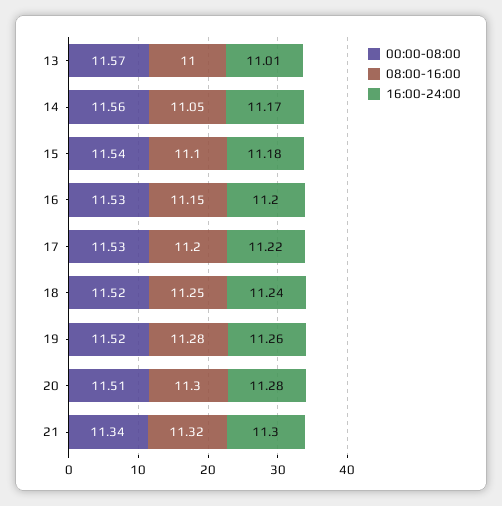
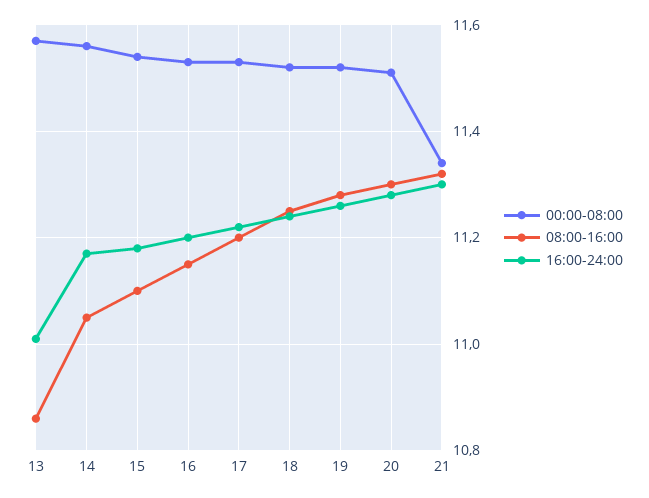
08:00-16:00, 13: 11 -> 10.85

